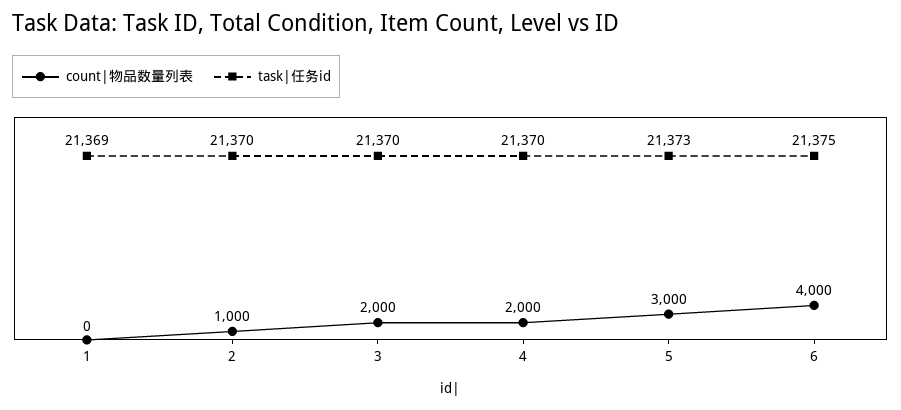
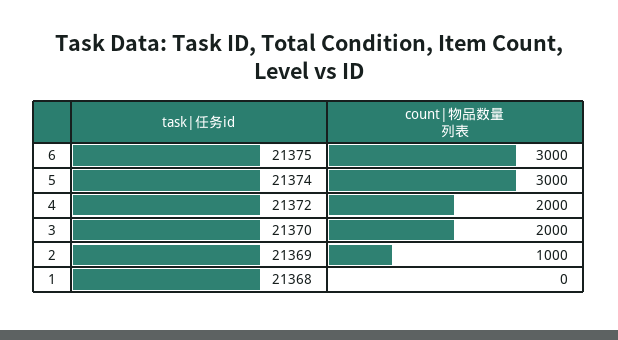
task|任务id, 1: 21369 -> 21368
task|任务id, 2: 21370 -> 21369
task|任务id, 4: 21370 -> 21372
task|任务id, 5: 21373 -> 21374
count|物品数量列表, 6: 4000 -> 3000

